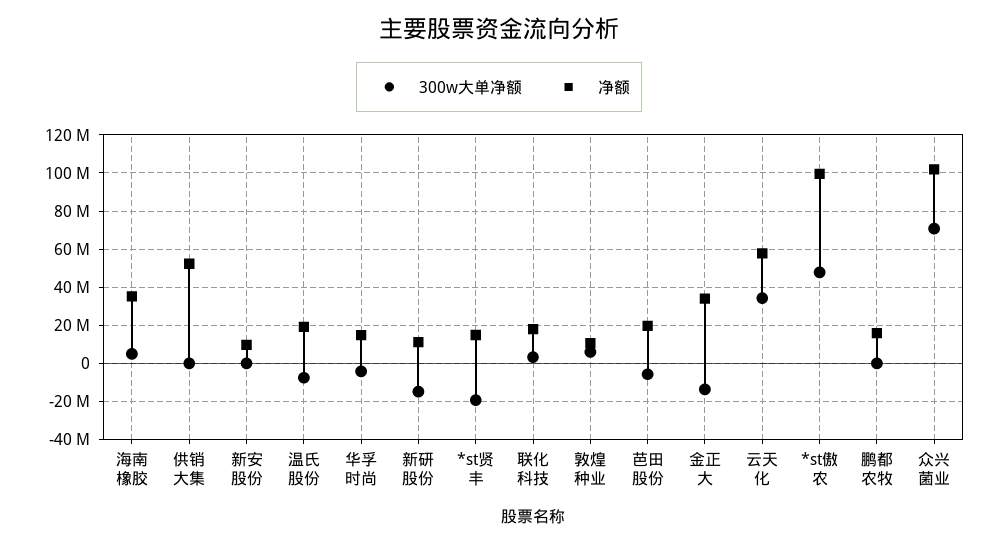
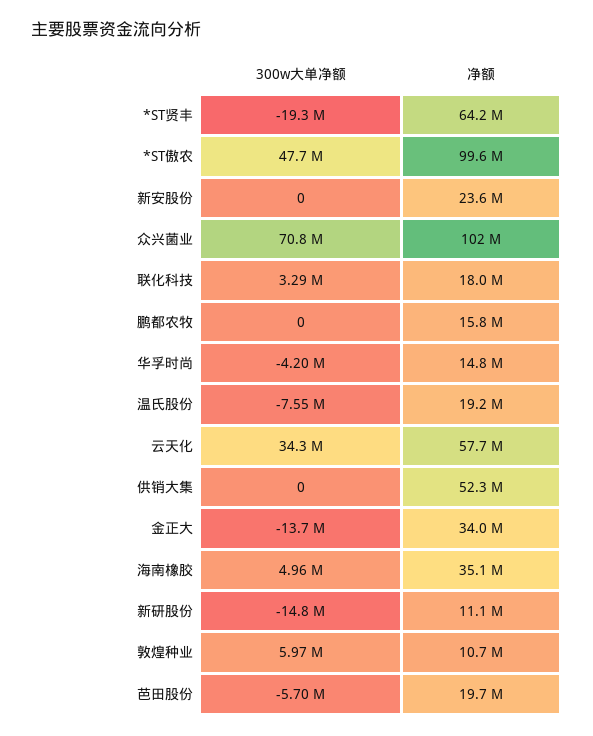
净额, 新安股份: 10000000 -> 23600000
净额, *st贤丰: 15000000 -> 64200000

